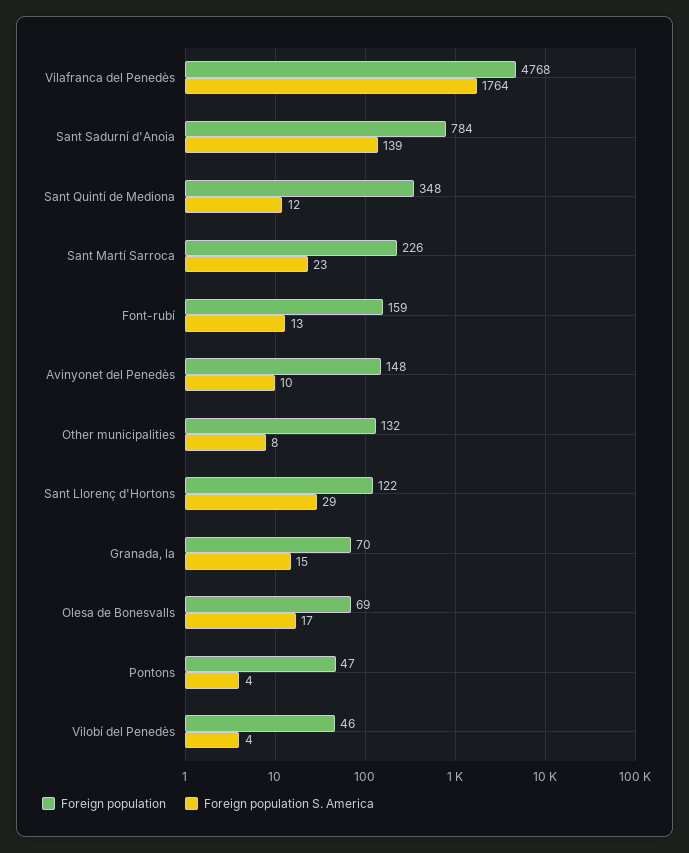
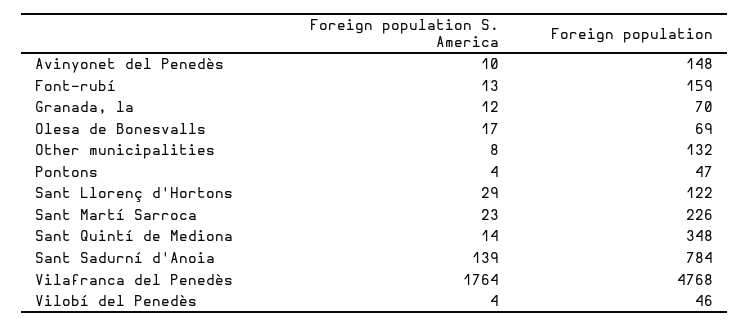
Foreign population S. America, Sant Quintí de Mediona: 12 -> 14
Foreign population S. America, Granada, la: 15 -> 12

